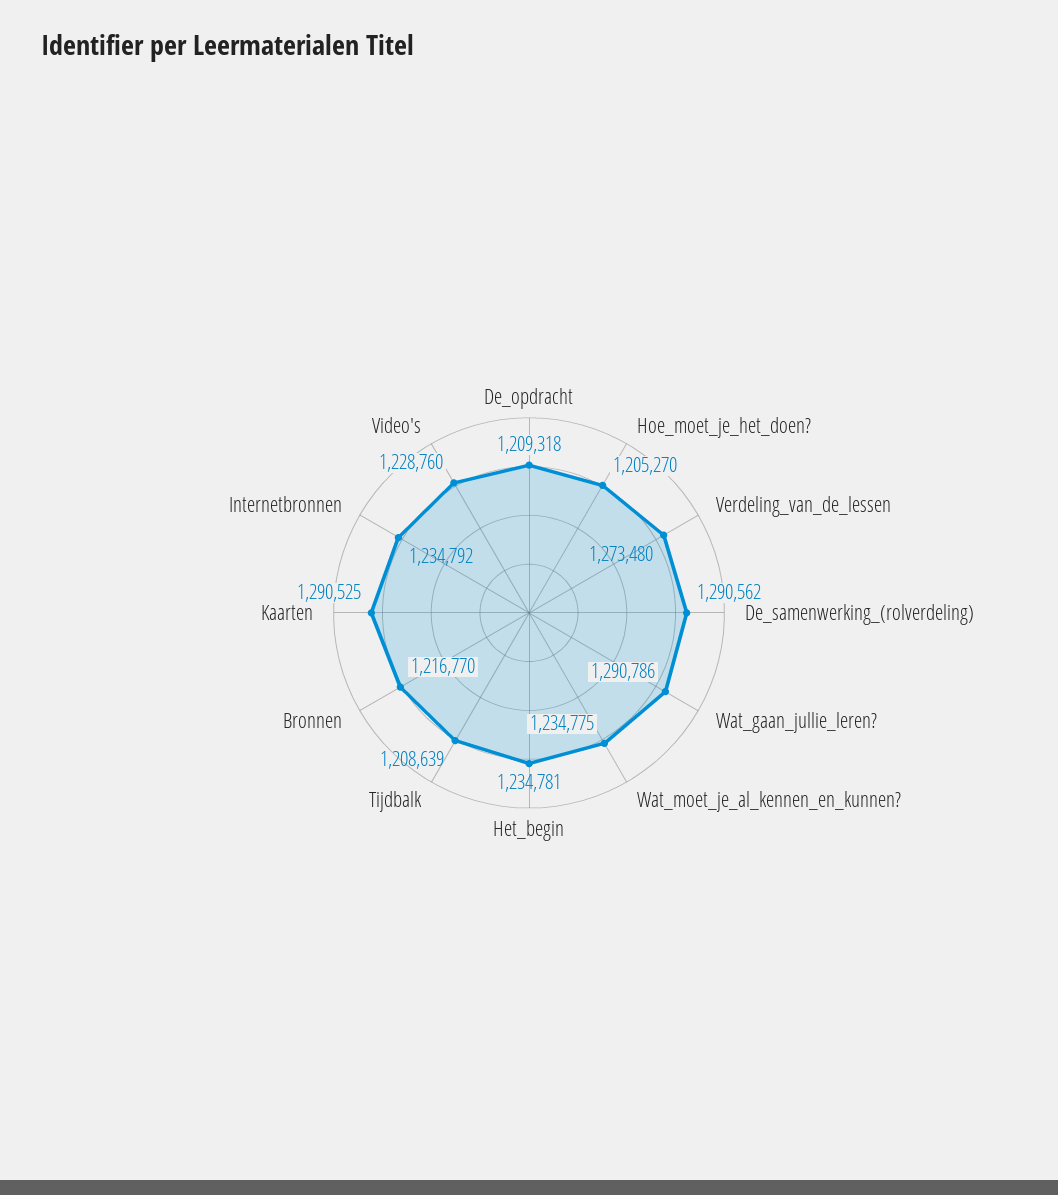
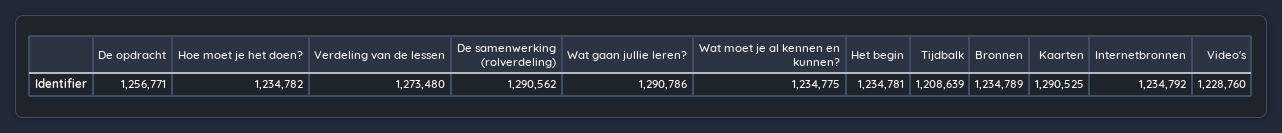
De_opdracht: 1209318 -> 1256771
Hoe_moet_je_het_doen?: 1205270 -> 1234782
Bronnen: 1216770 -> 1234789

